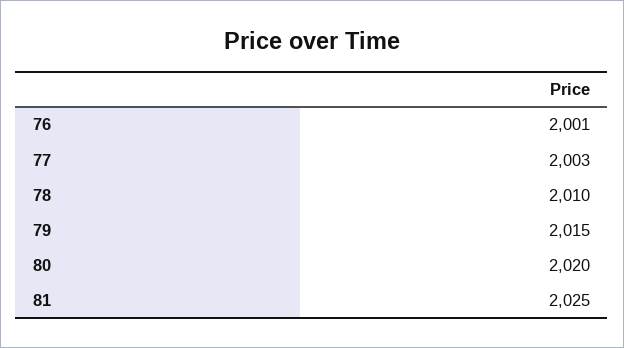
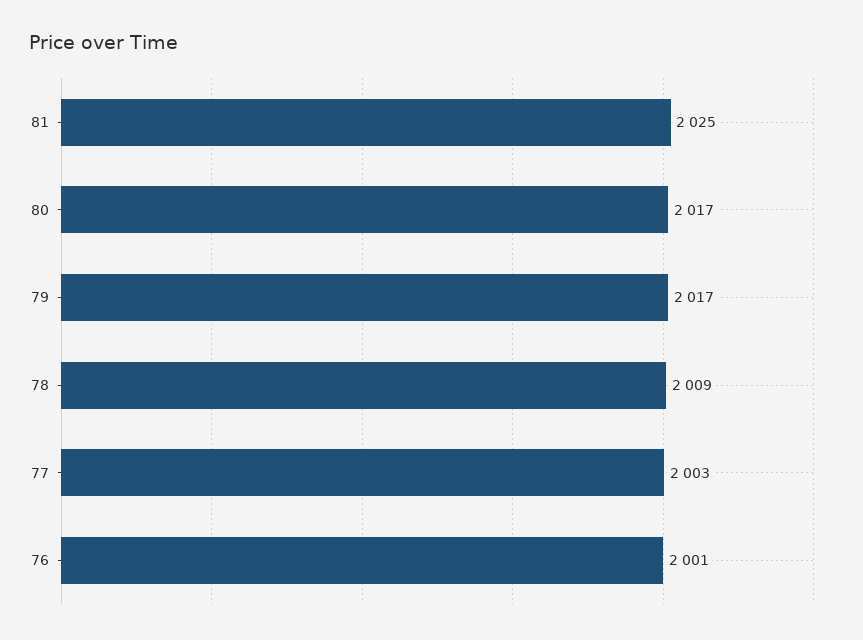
78: 2010 -> 2009
79: 2015 -> 2017
80: 2020 -> 2017

